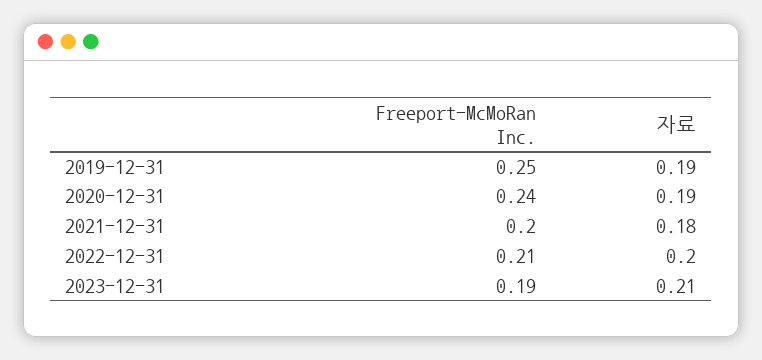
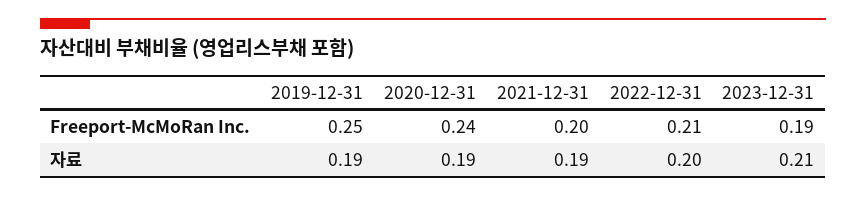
자료, 2021-12-31: 0.18 -> 0.19

